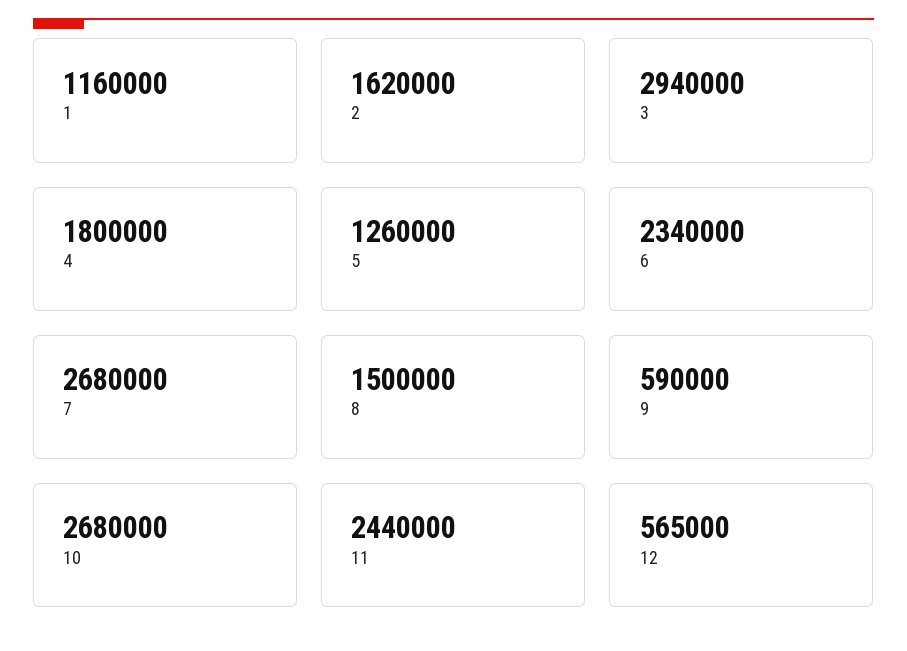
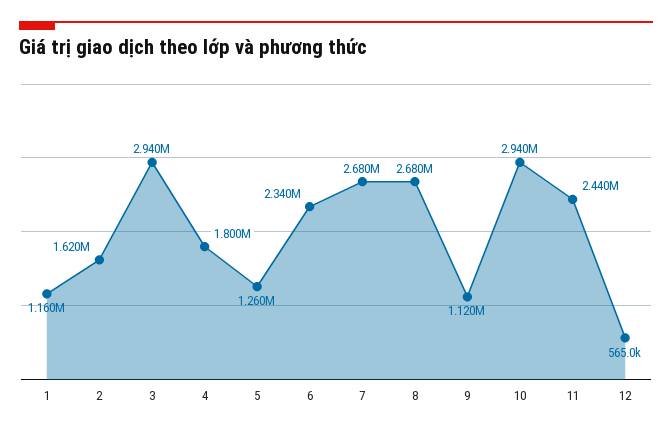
8: 1500000 -> 2680000
9: 590000 -> 1120000
10: 2680000 -> 2940000

